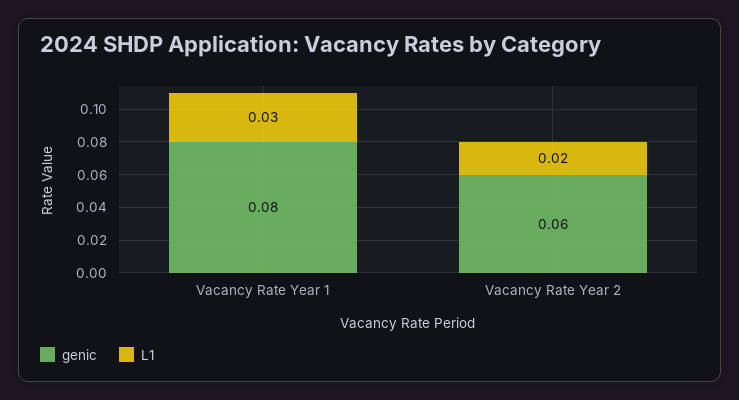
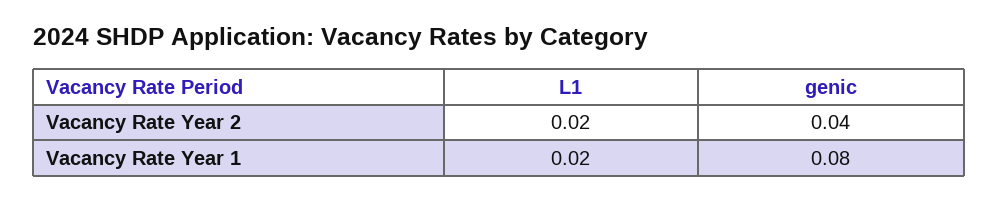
L1, Vacancy Rate Year 1: 0.03 -> 0.02
genic, Vacancy Rate Year 2: 0.06 -> 0.04

